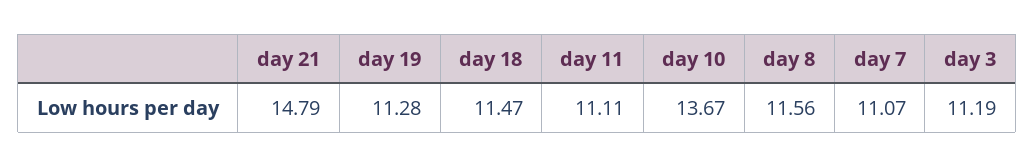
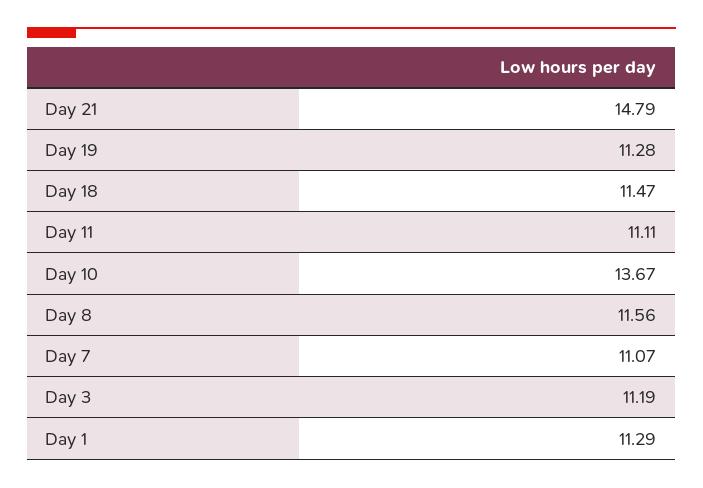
Day 1: none -> 11.29

